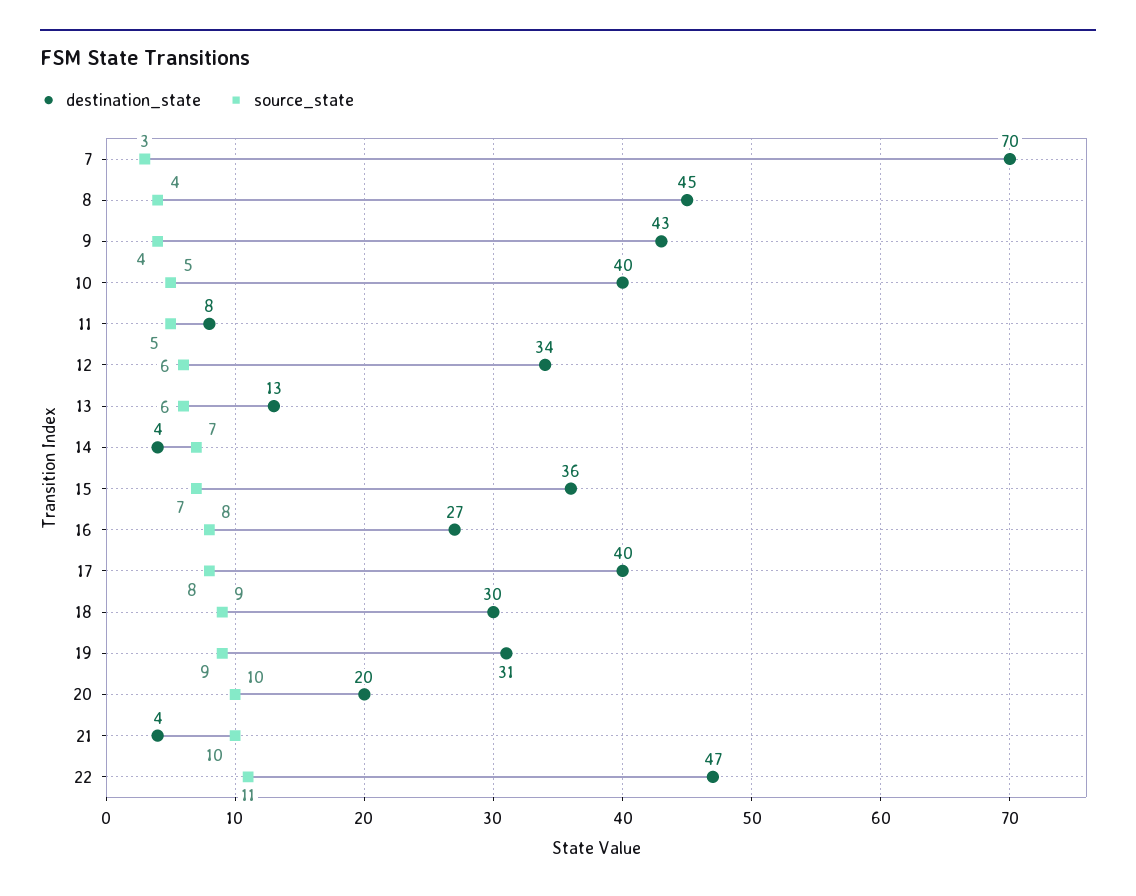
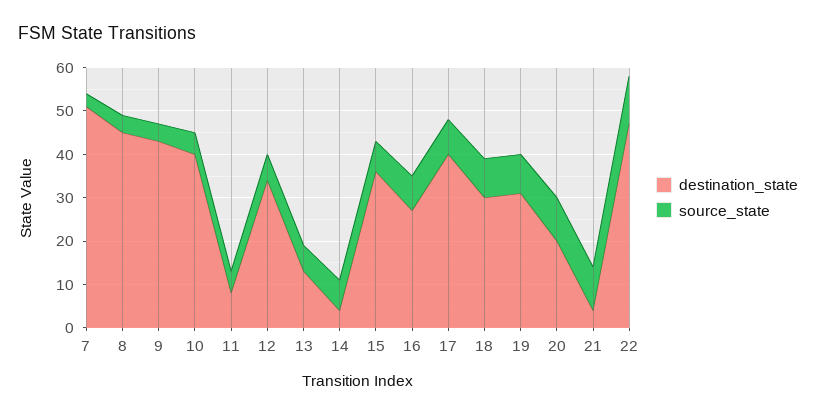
destination_state, 7: 70 -> 50

